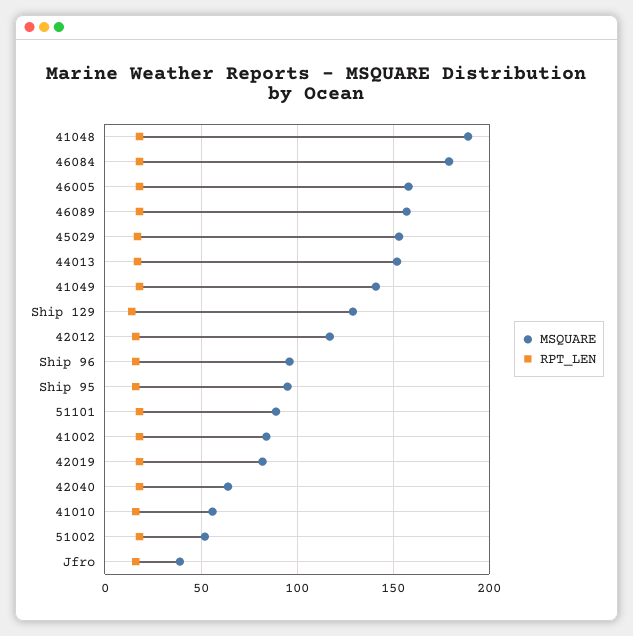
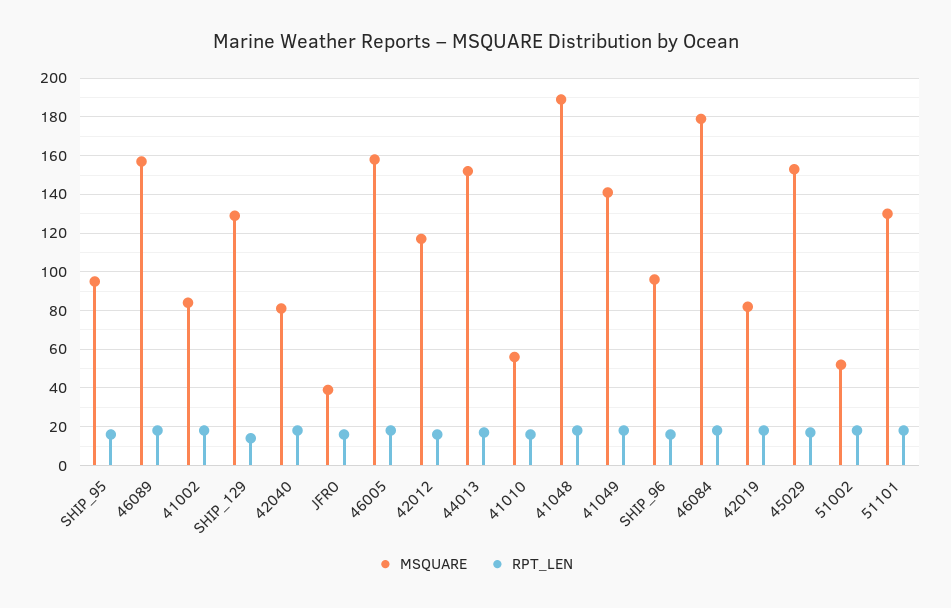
MSQUARE, 51101: 90 -> 130
MSQUARE, 42040: 65 -> 80

